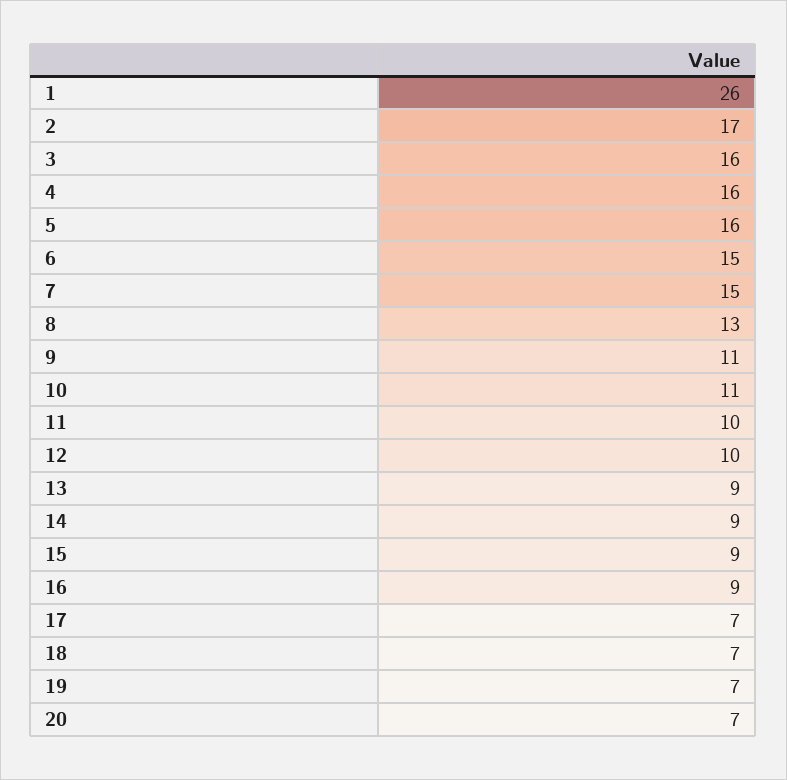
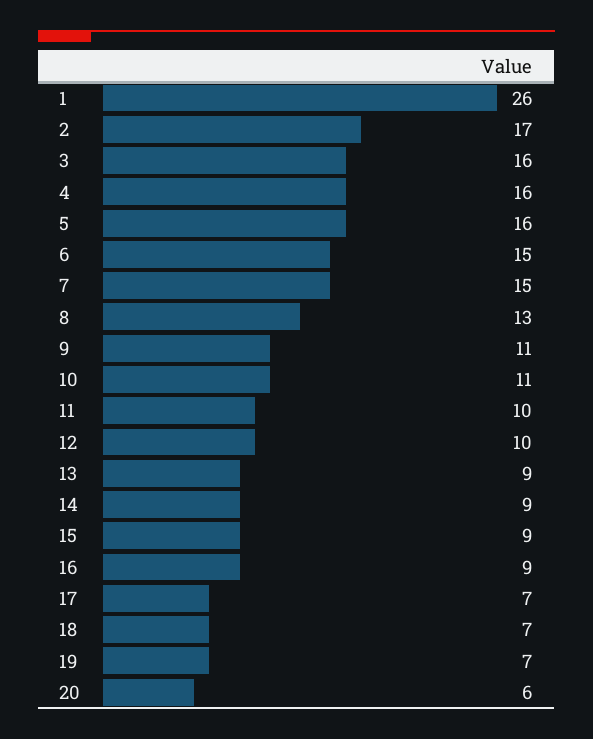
20: 7 -> 6

